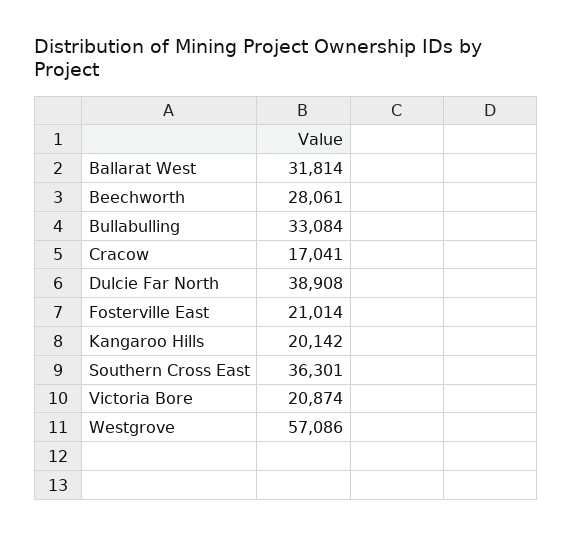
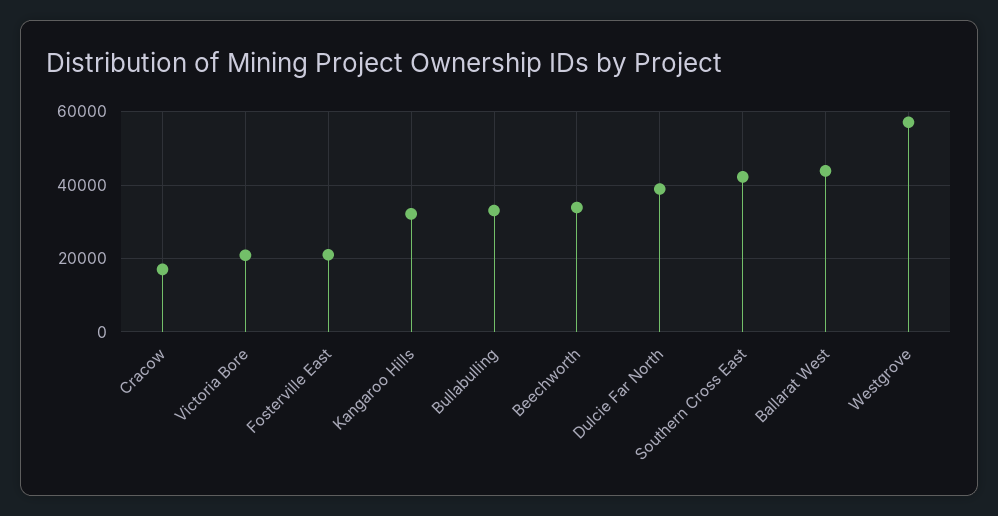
Ballarat West: 31814 -> 44000
Beechworth: 28061 -> 34000
Kangaroo Hills: 20142 -> 32000
Southern Cross East: 36301 -> 42000

